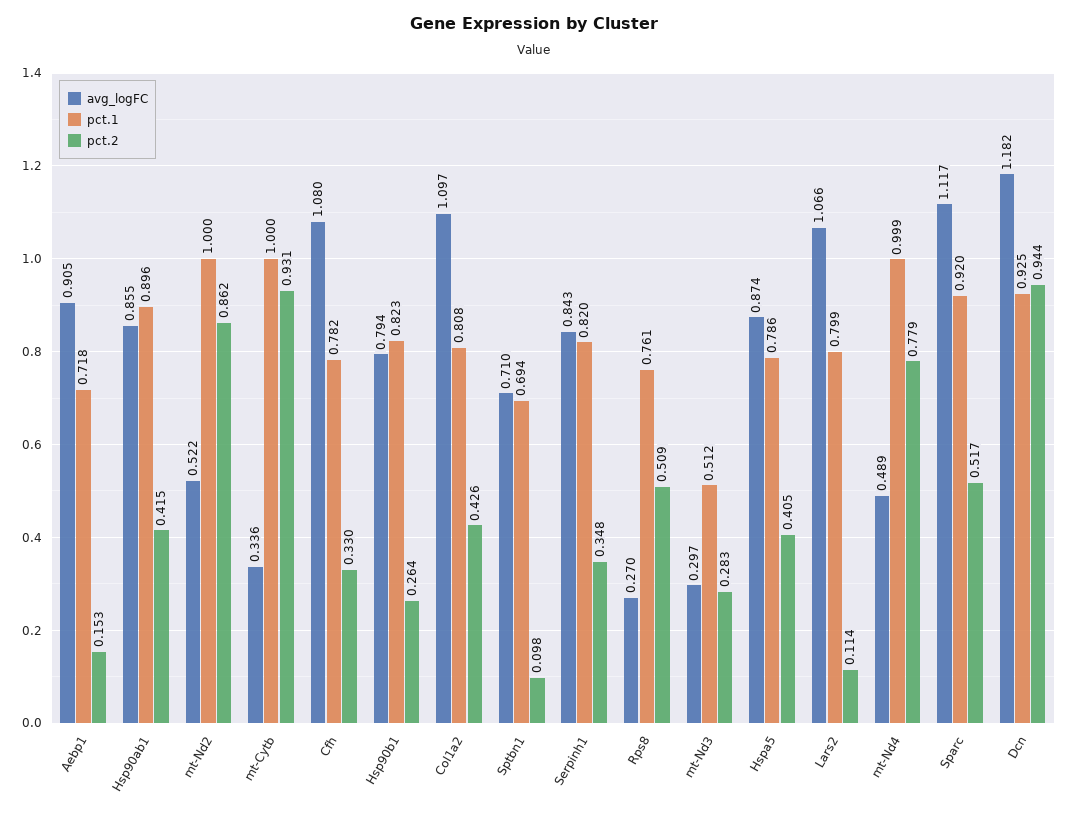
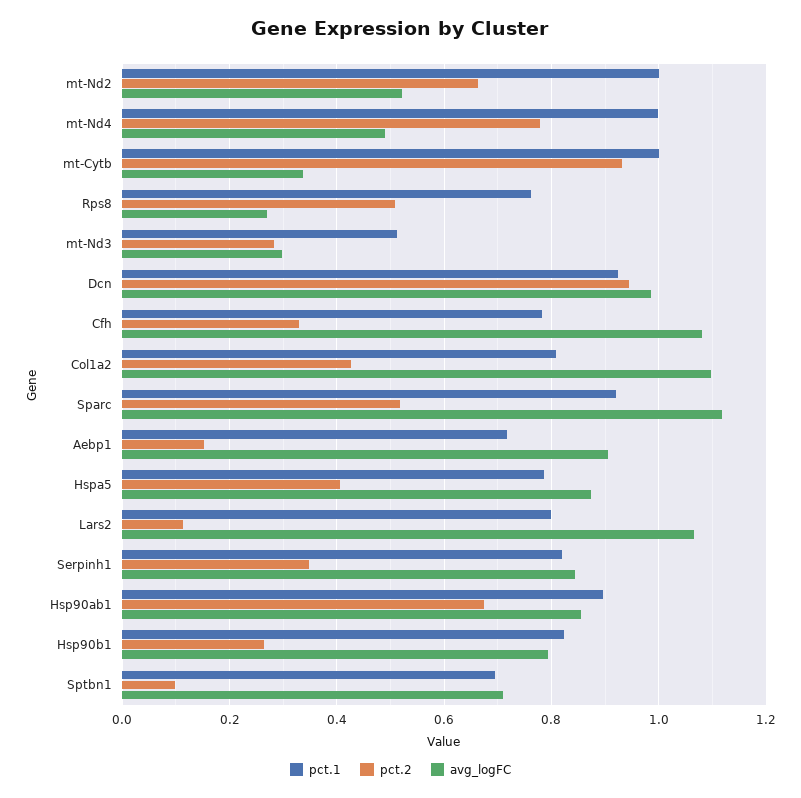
pct.2, Hsp90ab1: 0.415 -> 0.68
pct.2, mt-Nd2: 0.862 -> 0.66
avg_logFC, Dcn: 1.182 -> 0.98

